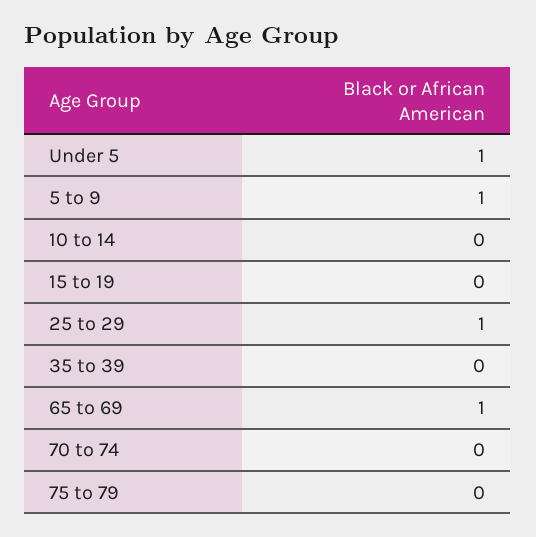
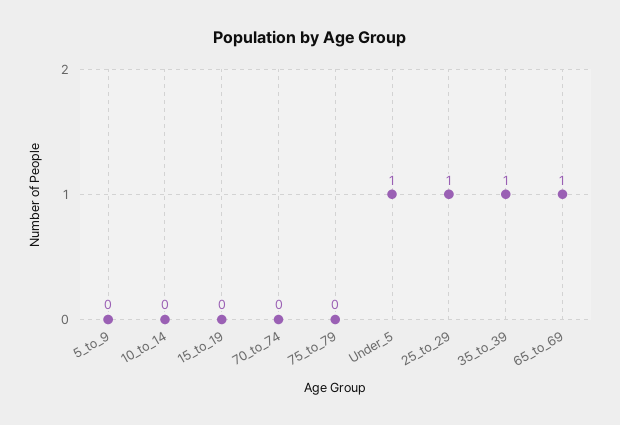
5 to 9: 1 -> 0
35 to 39: 0 -> 1

